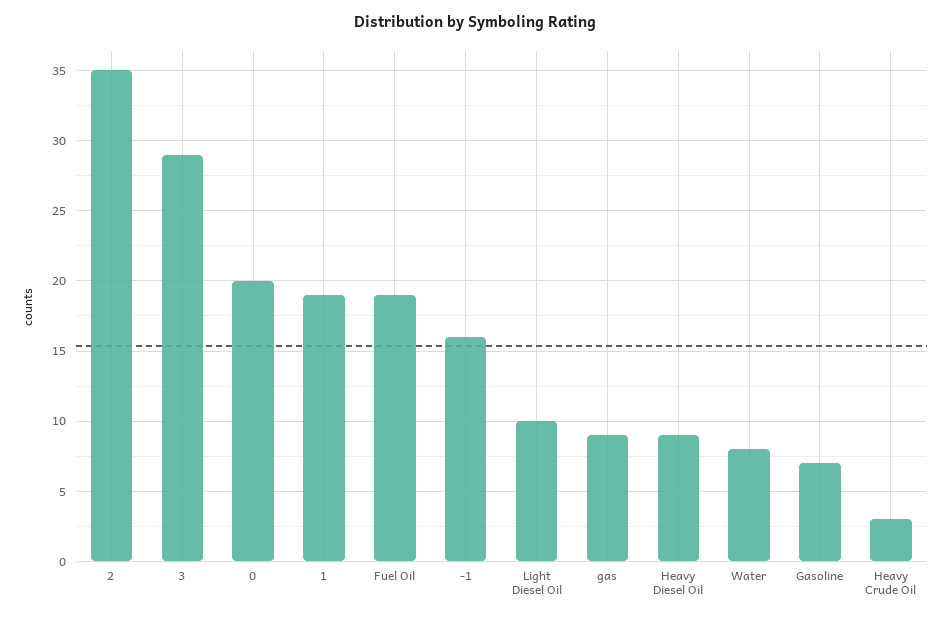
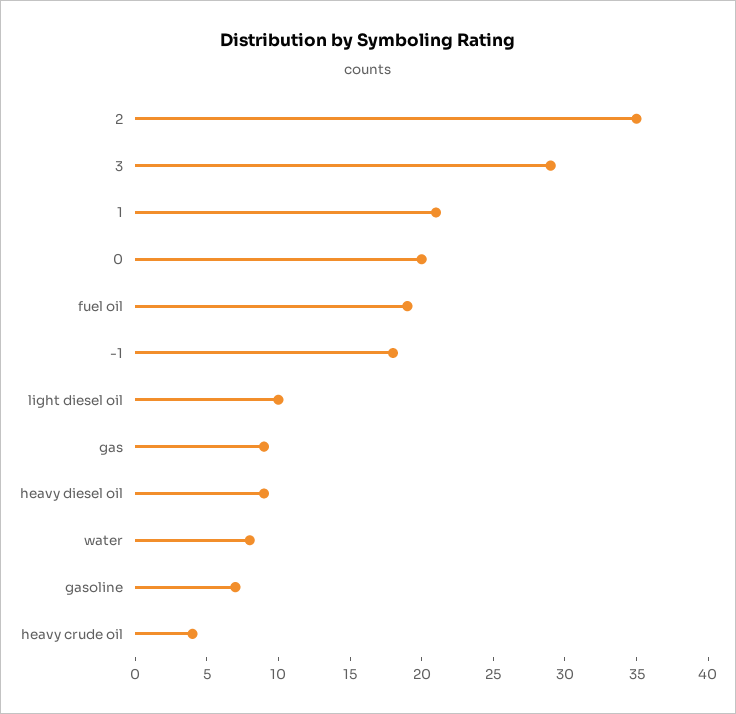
1: 19 -> 21
-1: 16 -> 18
Heavy Crude Oil: 3 -> 4

